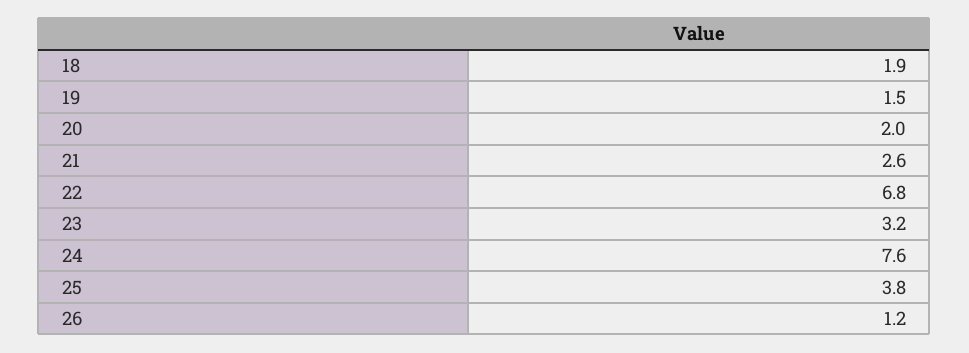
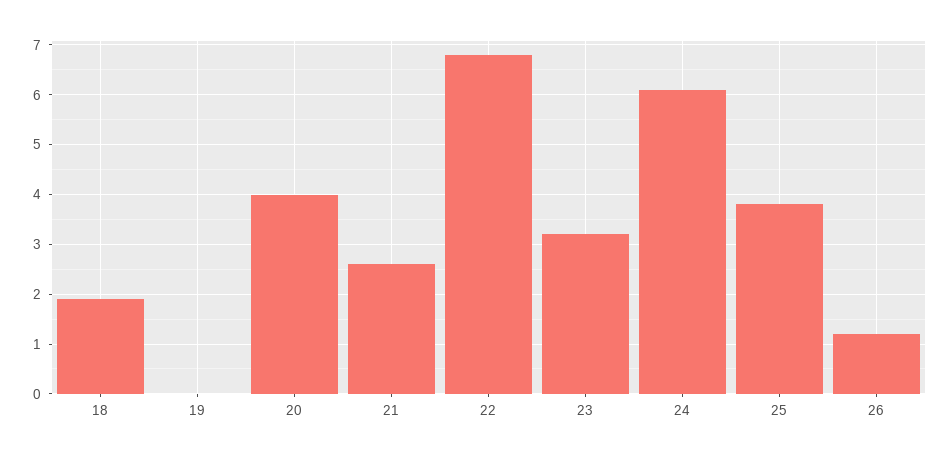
19: 1.5 -> 0
20: 2 -> 4
24: 7.6 -> 6

